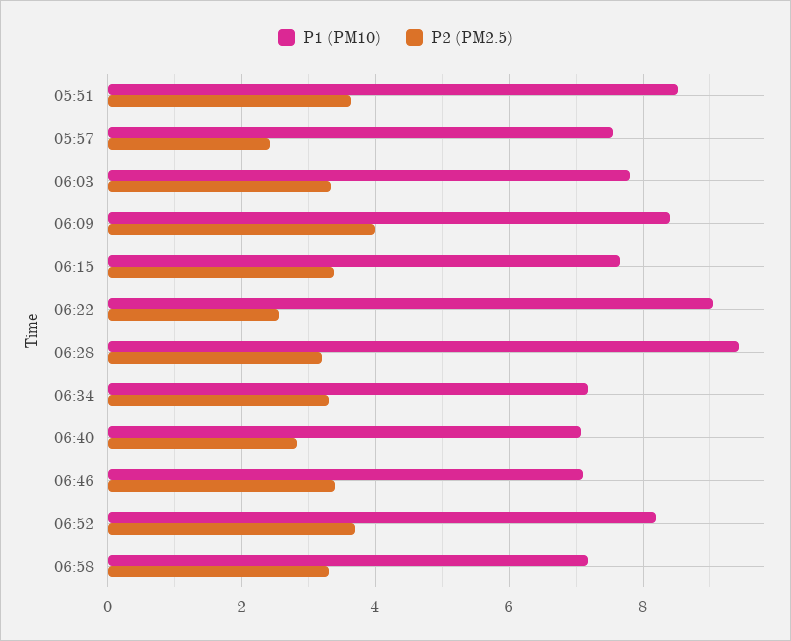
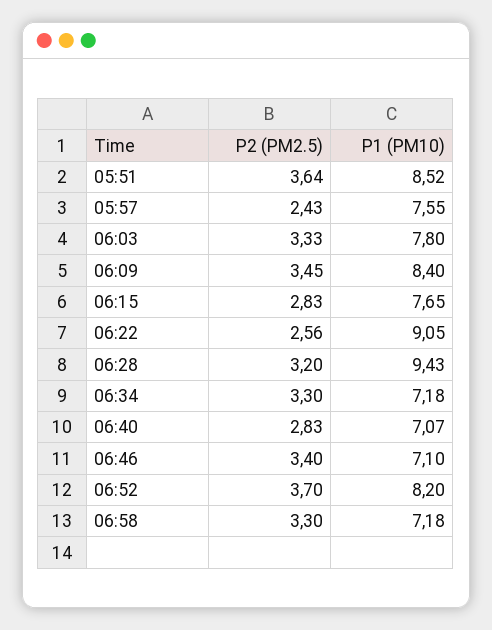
P2 (PM2.5), 06:09: 4 -> 3.45
P2 (PM2.5), 06:15: 3.4 -> 2.83

